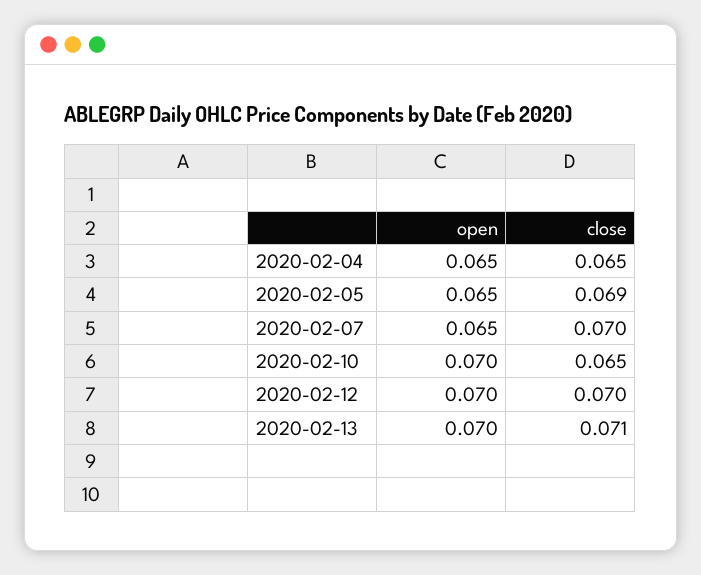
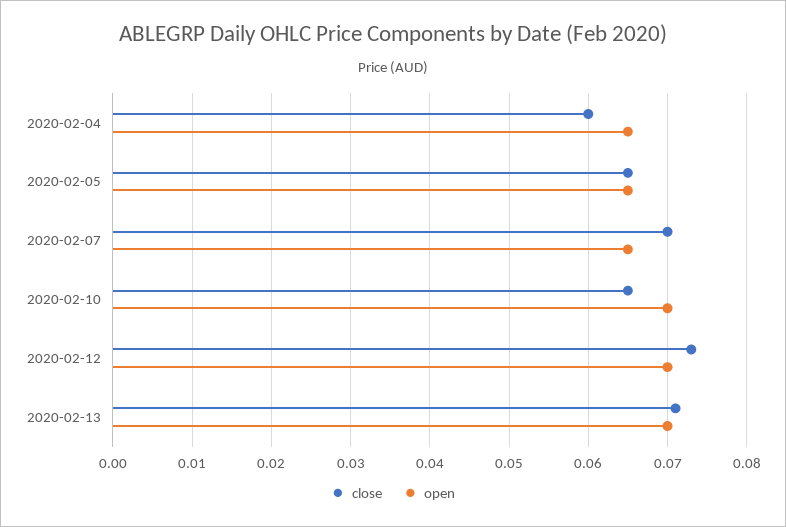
close, 2020-02-04: 0.065 -> 0.06
close, 2020-02-05: 0.069 -> 0.065
close, 2020-02-12: 0.07 -> 0.073

